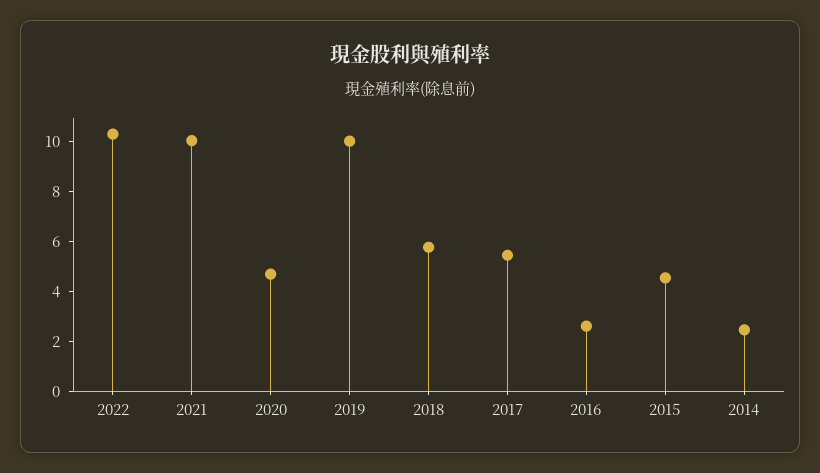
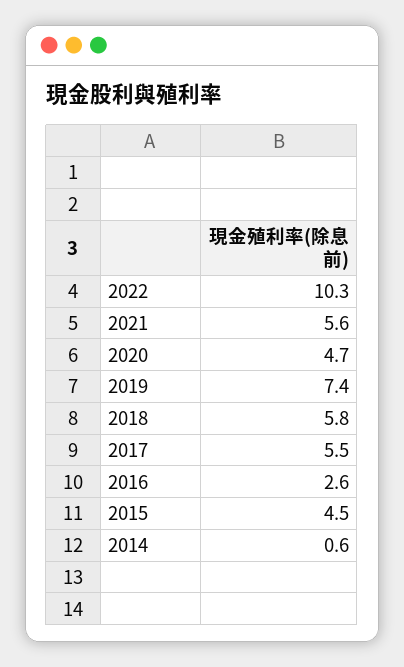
2021: 10 -> 5.6
2019: 10 -> 7.4
2014: 2.5 -> 0.6

